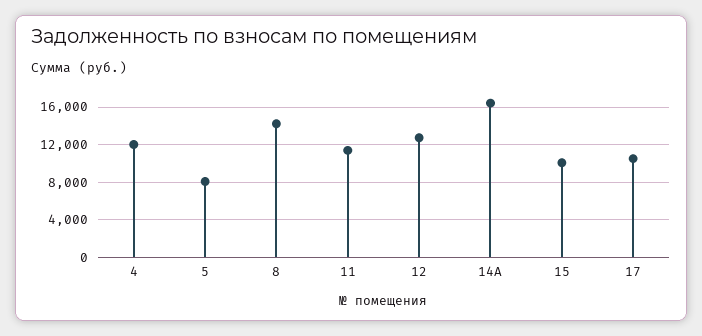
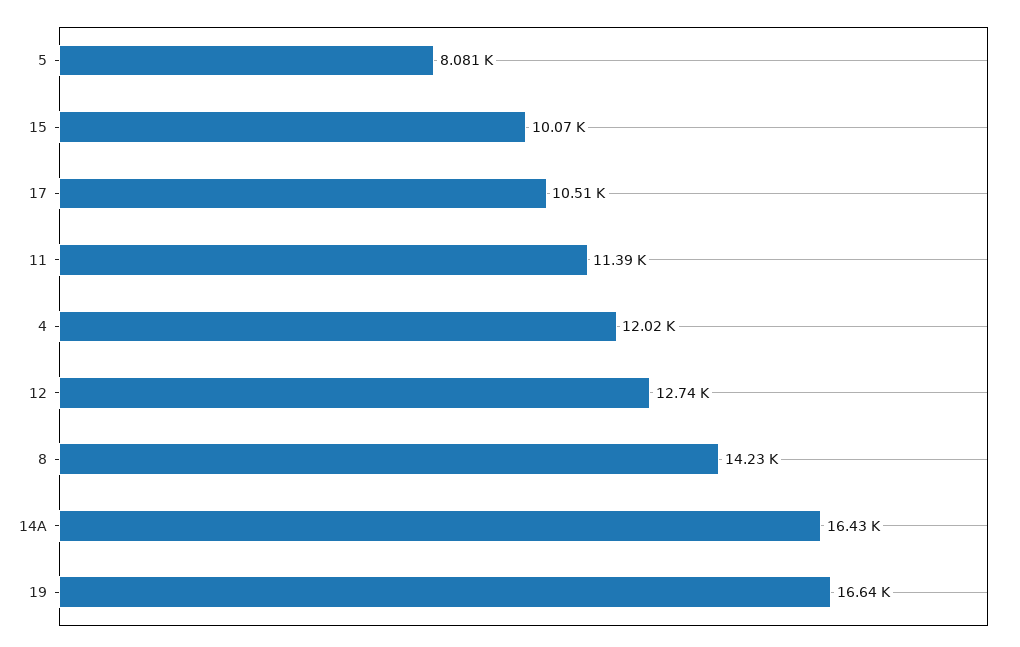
19: none -> 16640

